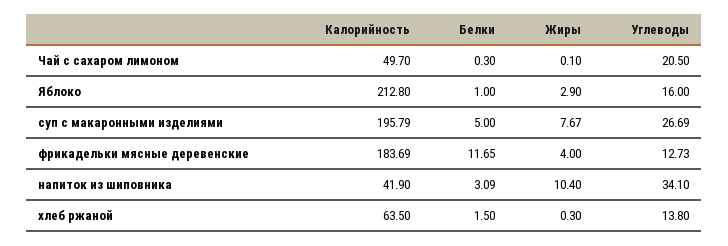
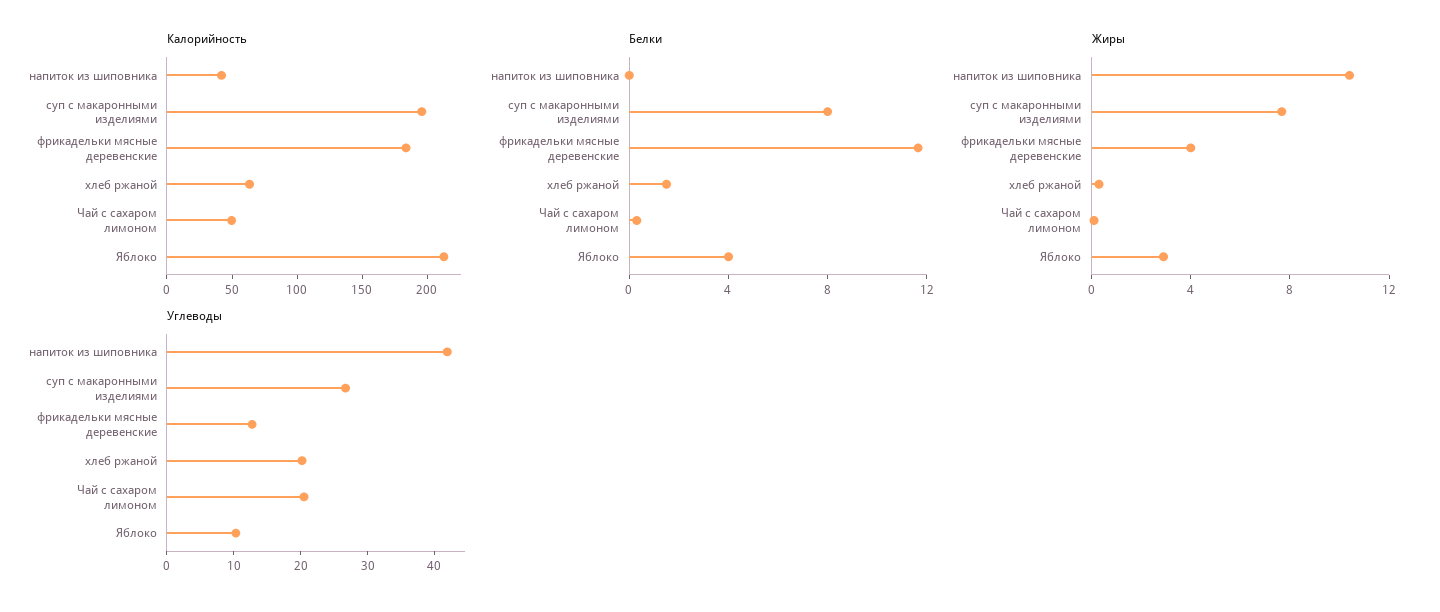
Белки, Яблоко: 1 -> 4
Углеводы, Яблоко: 16 -> 10
Белки, суп с макаронными изделиями: 5 -> 8
Белки, напиток из шиповника: 3.09 -> 0
Углеводы, напиток из шиповника: 34.1 -> 42
Углеводы, хлеб ржаной: 13.8 -> 20

